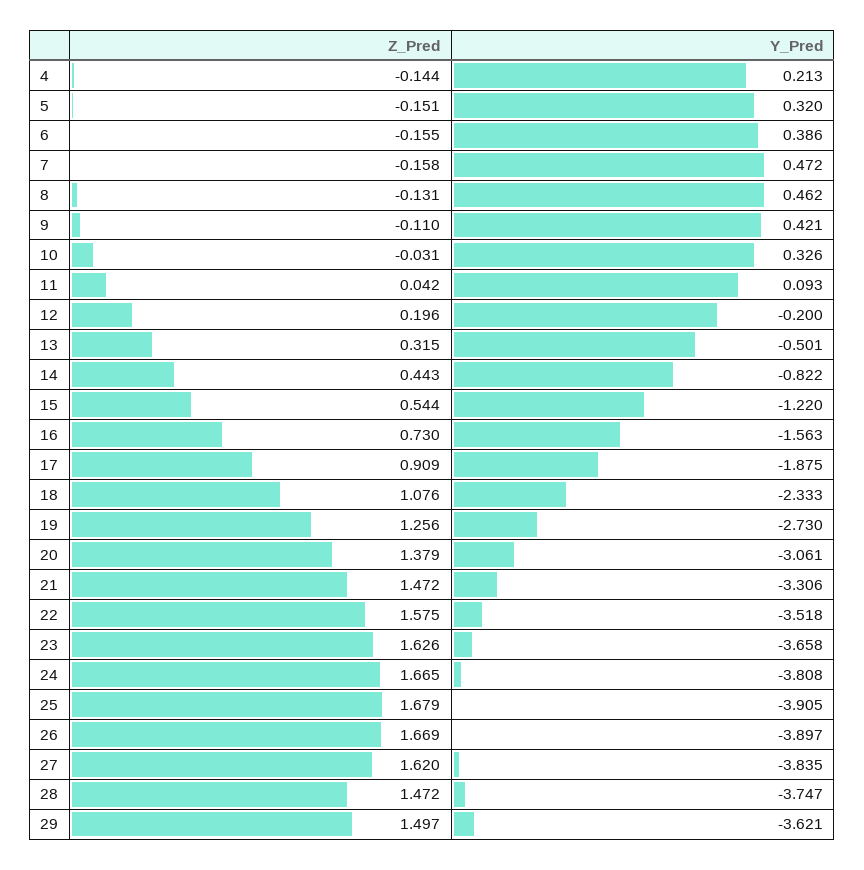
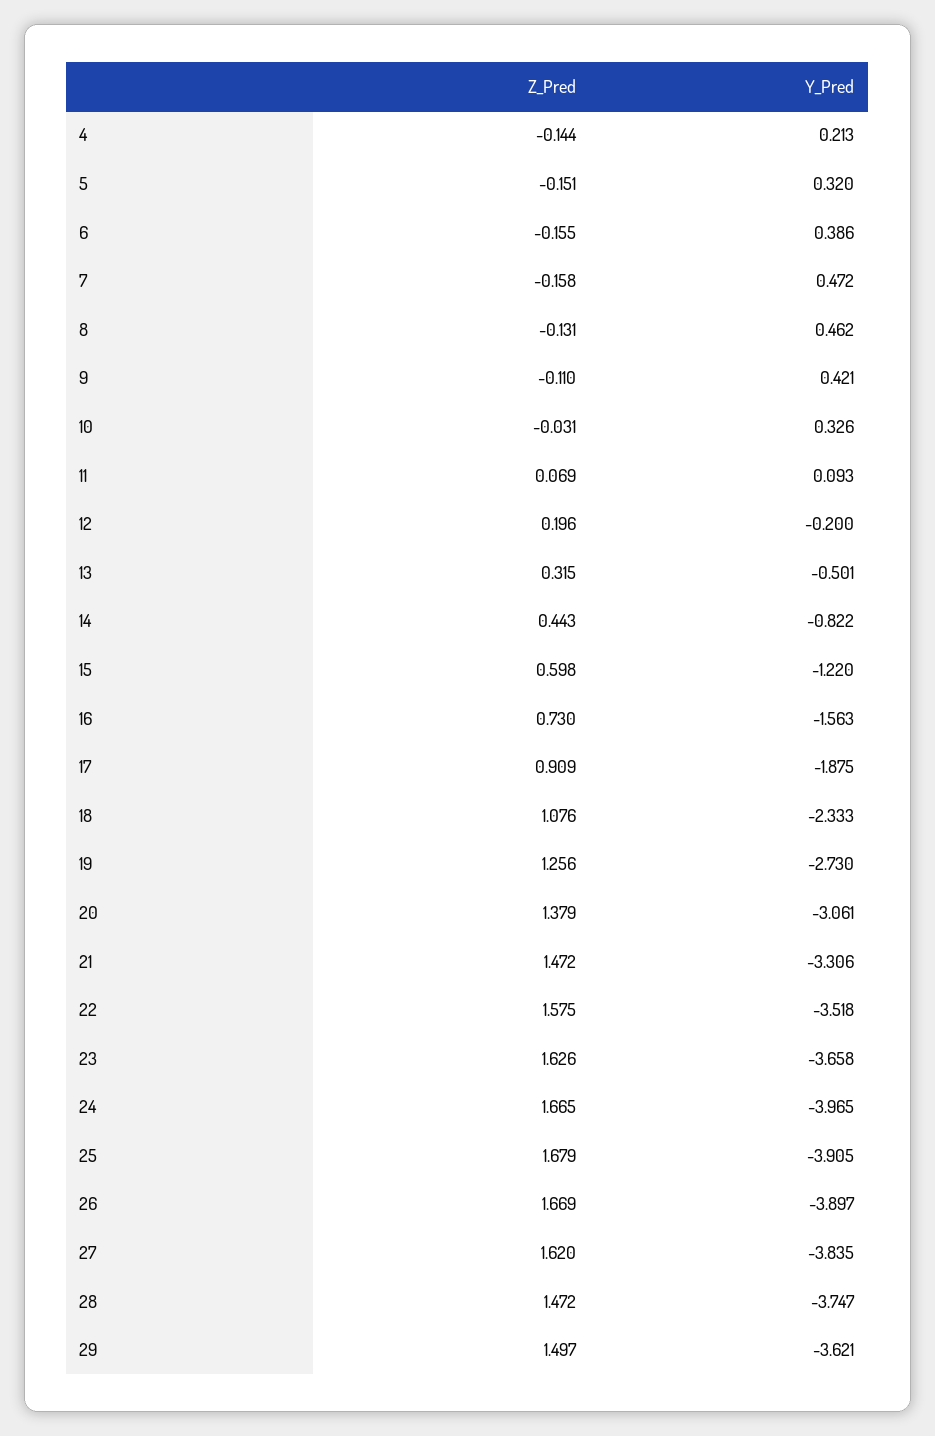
Z_Pred, 11: 0.042 -> 0.069
Z_Pred, 15: 0.544 -> 0.598
Y_Pred, 24: -3.808 -> -3.965

